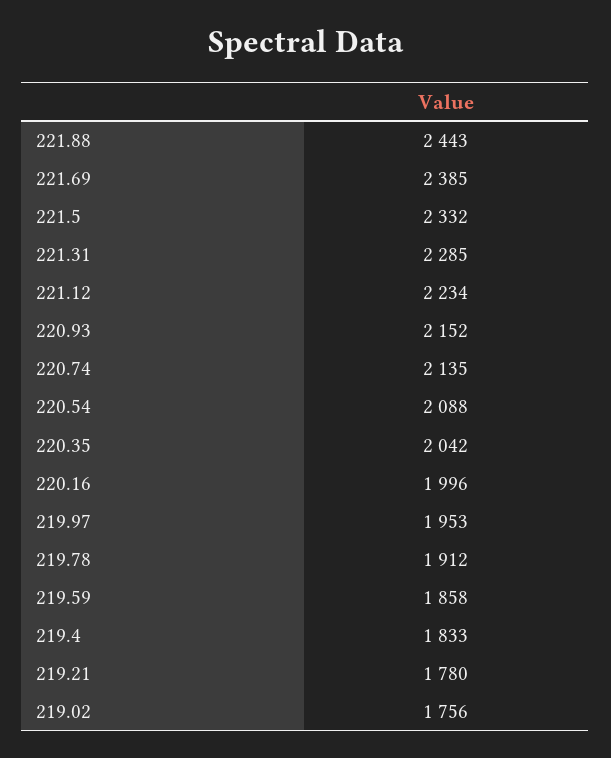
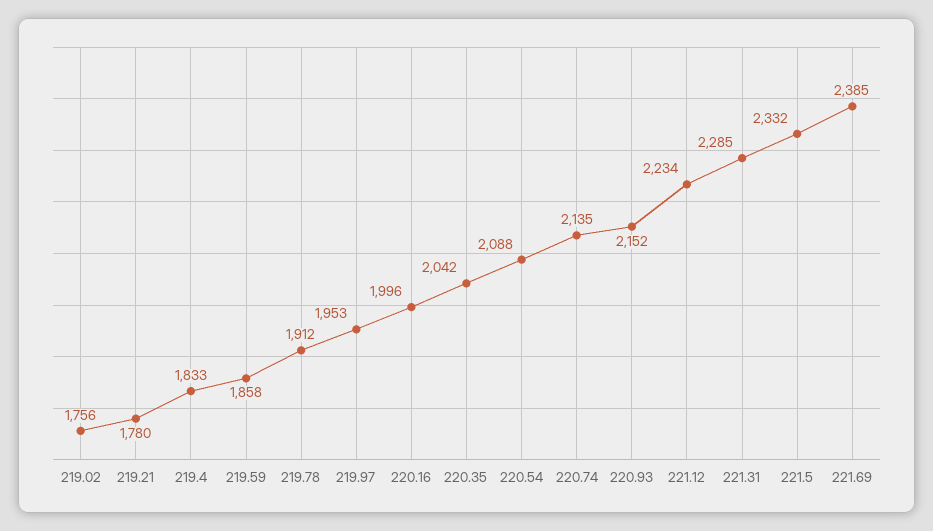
221.88: 2443 -> none

